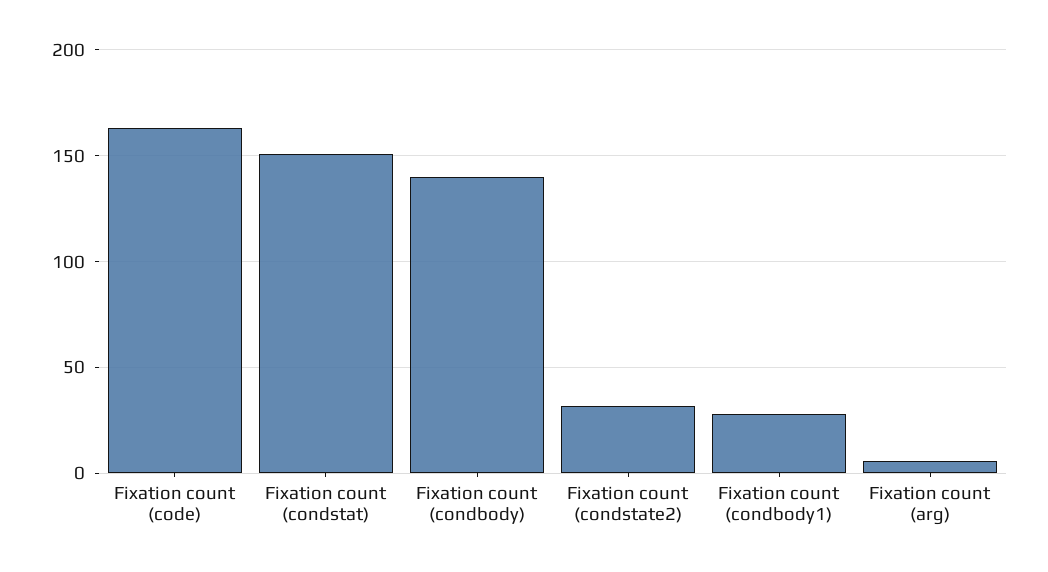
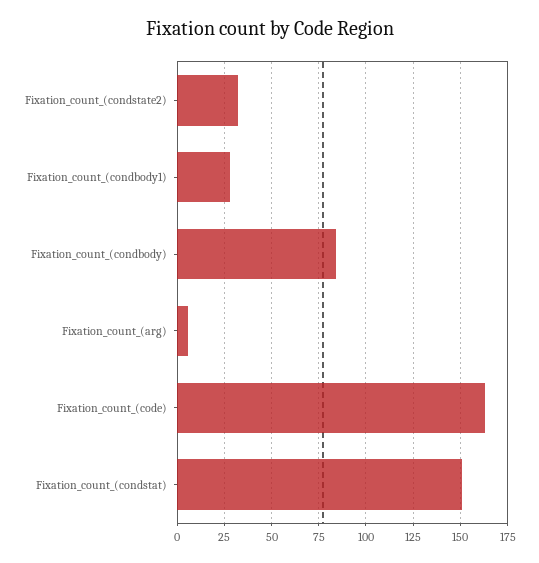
Fixation count (condbody): 140 -> 85

